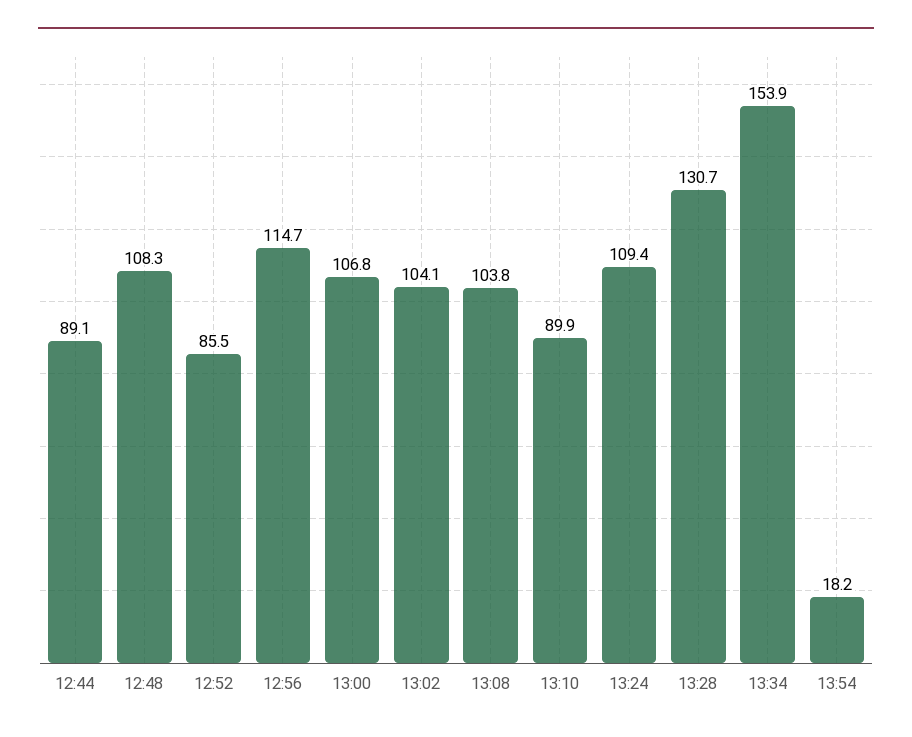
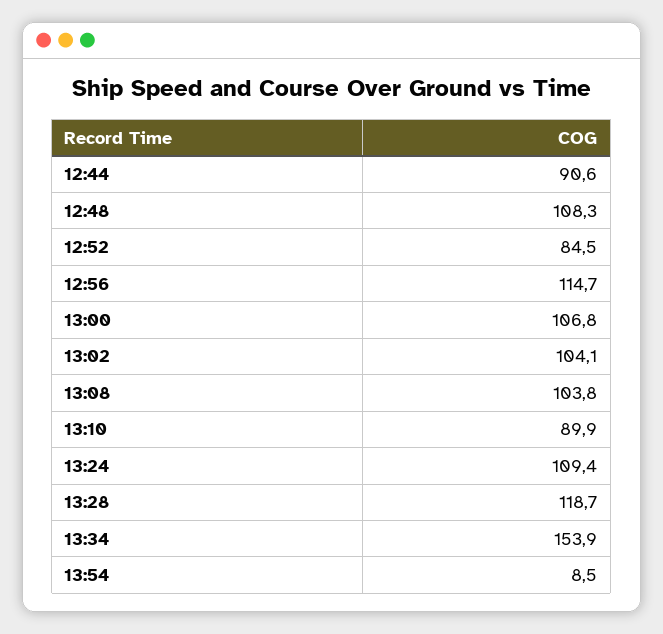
12:44: 89.1 -> 90.6
12:52: 85.5 -> 84.5
13:28: 130.7 -> 118.7
13:54: 18.2 -> 8.5

